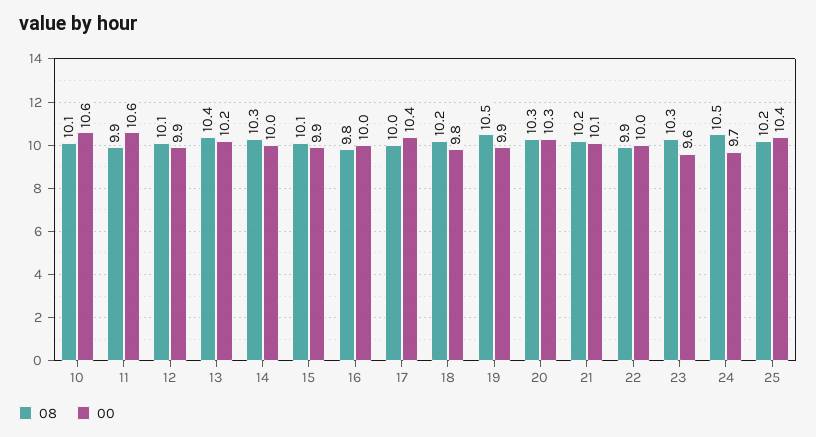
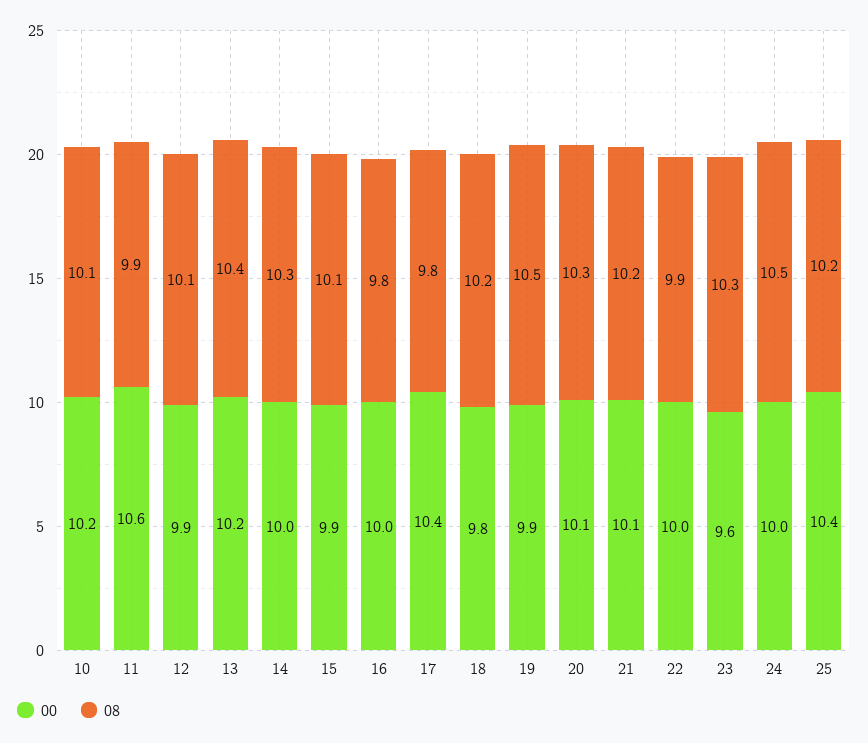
00, 10: 10.6 -> 10.2
08, 17: 10 -> 9.8
00, 20: 10.3 -> 10.1
00, 24: 9.7 -> 10

